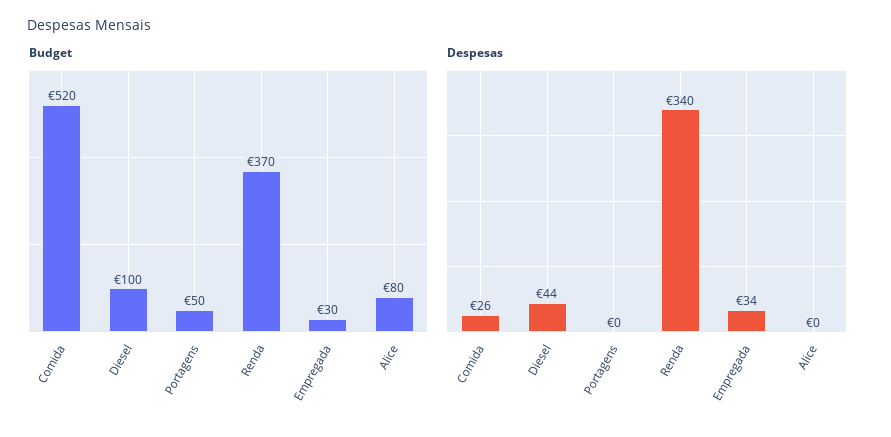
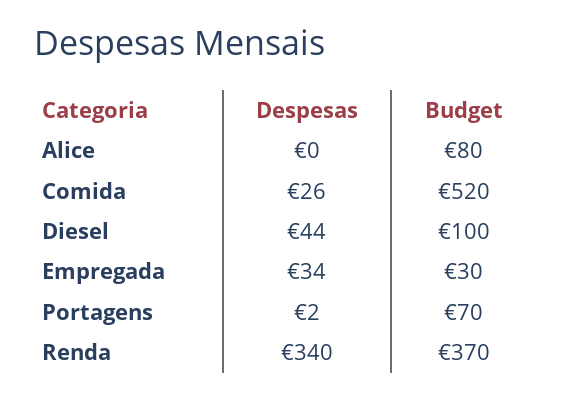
Budget, Portagens: 50 -> 70
Despesas, Portagens: 0 -> 2

